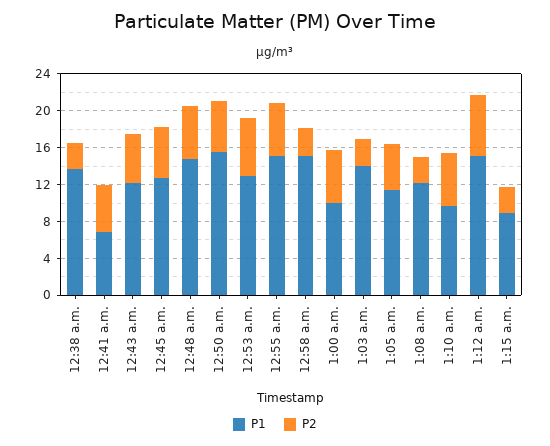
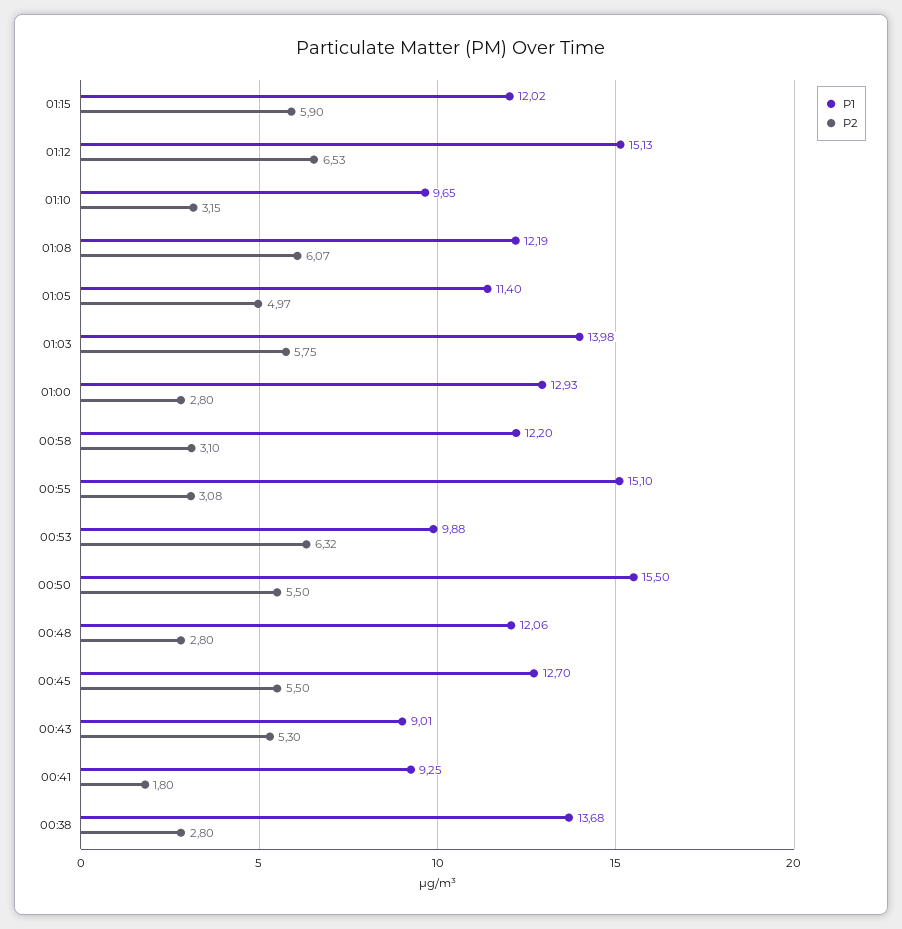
P1, 12:41 a.m.: 7 -> 9.25
P2, 12:41 a.m.: 5 -> 1.8
P1, 12:43 a.m.: 12 -> 9.01
P1, 12:48 a.m.: 15 -> 12.06
P2, 12:48 a.m.: 6 -> 2.8
P1, 12:53 a.m.: 13 -> 9.88
P2, 12:55 a.m.: 6 -> 3.08
P1, 12:58 a.m.: 15 -> 12.2
P1, 1:00 a.m.: 10 -> 12.93
P2, 1:00 a.m.: 6 -> 2.8
P2, 1:03 a.m.: 3 -> 5.75
P2, 1:08 a.m.: 3 -> 6.07
P2, 1:10 a.m.: 6 -> 3.15
P1, 1:15 a.m.: 9 -> 12.02
P2, 1:15 a.m.: 3 -> 5.9

